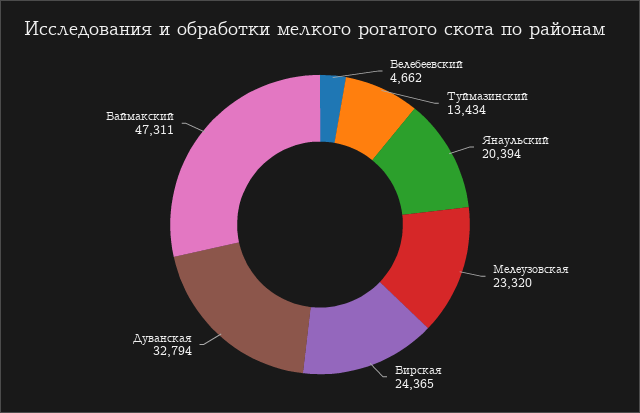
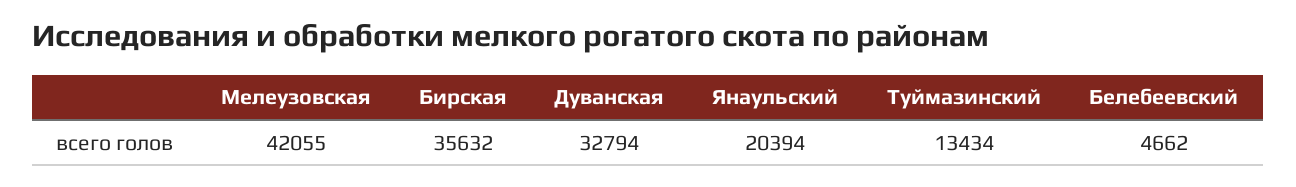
Мелеузовская: 23320 -> 42055
Бирская: 24365 -> 35632
Баймакский: 47311 -> none

